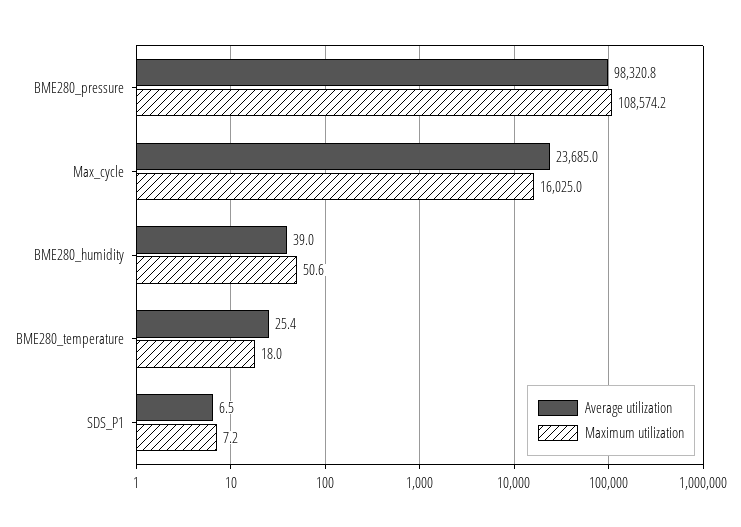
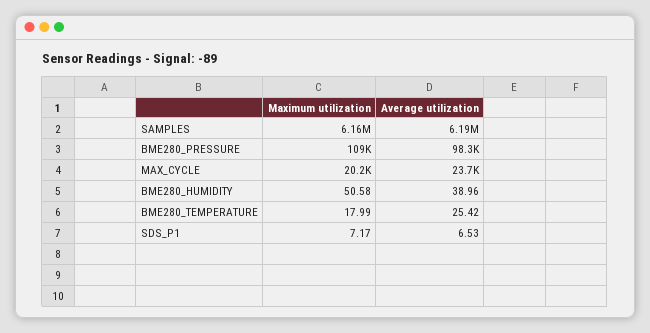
Maximum utilization, Max_cycle: 16025 -> 20200
Maximum utilization, SAMPLES: none -> 6160000
Average utilization, SAMPLES: none -> 6190000

